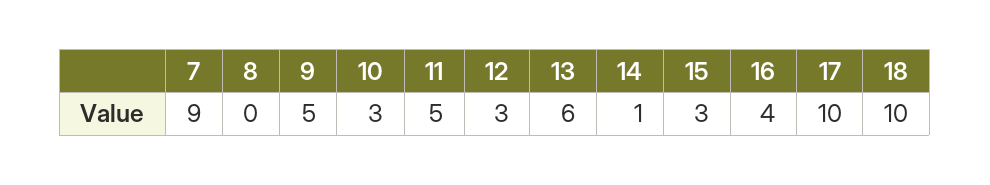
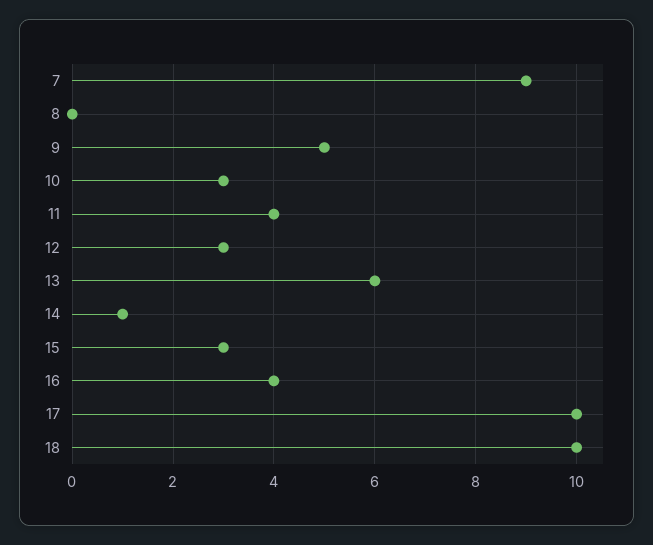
11: 5 -> 4

